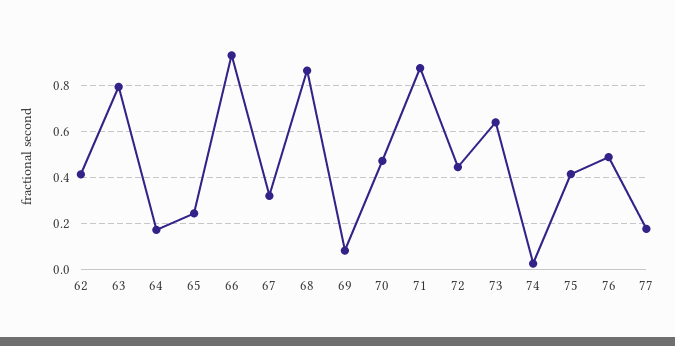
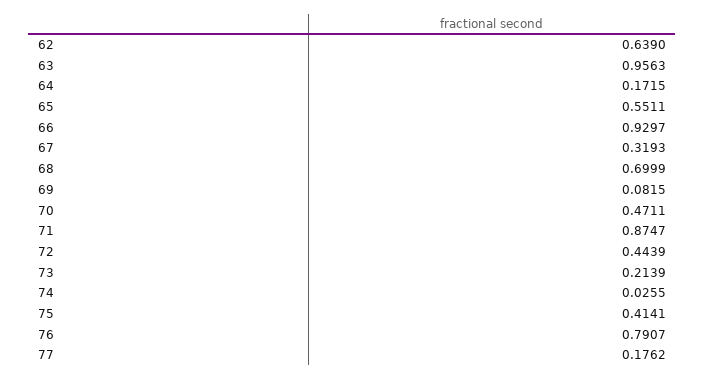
62: 0.4 -> 0.639
63: 0.8 -> 0.9563
65: 0.25 -> 0.5511
68: 0.85 -> 0.6999
73: 0.65 -> 0.2139
76: 0.5 -> 0.7907

